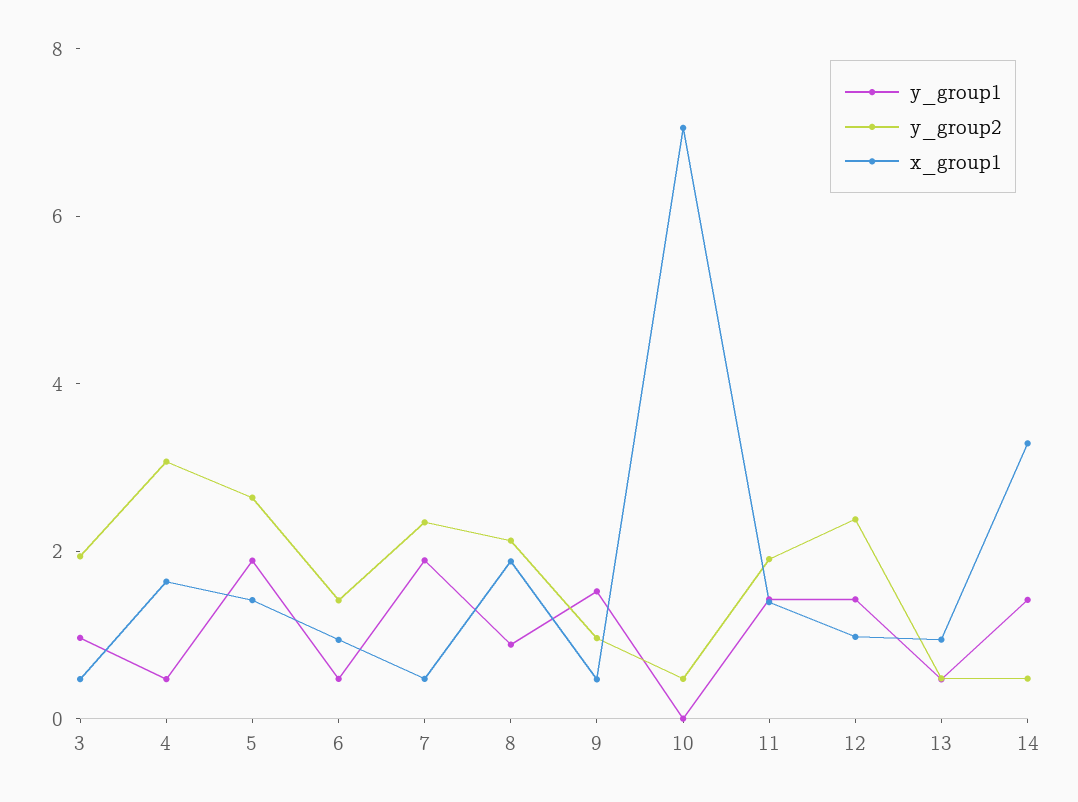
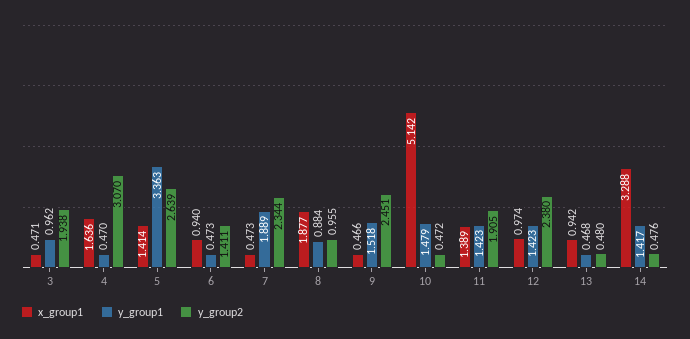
y_group1, 5: 2 -> 3.363
y_group2, 8: 2 -> 0.955
y_group2, 9: 1 -> 2.451
y_group1, 10: 0 -> 1.479
x_group1, 10: 7 -> 5.142

